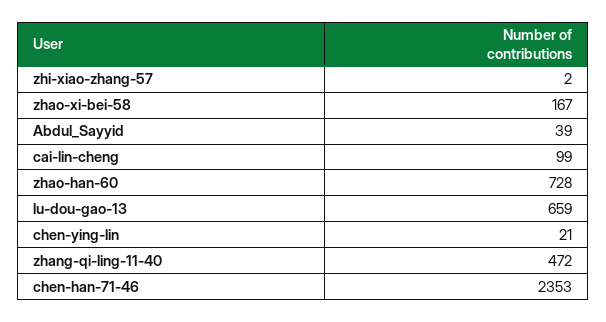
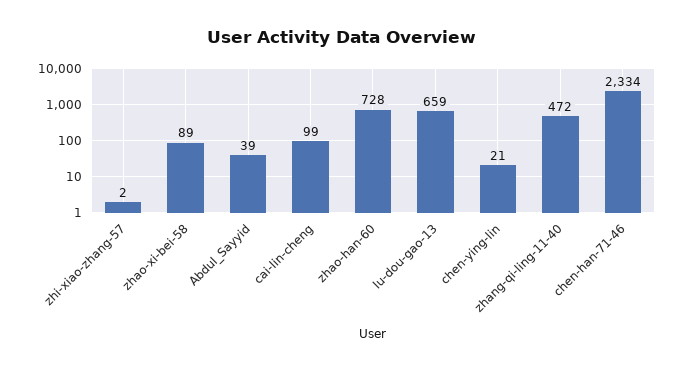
zhao-xi-bei-58: 167 -> 89
chen-han-71-46: 2353 -> 2334

